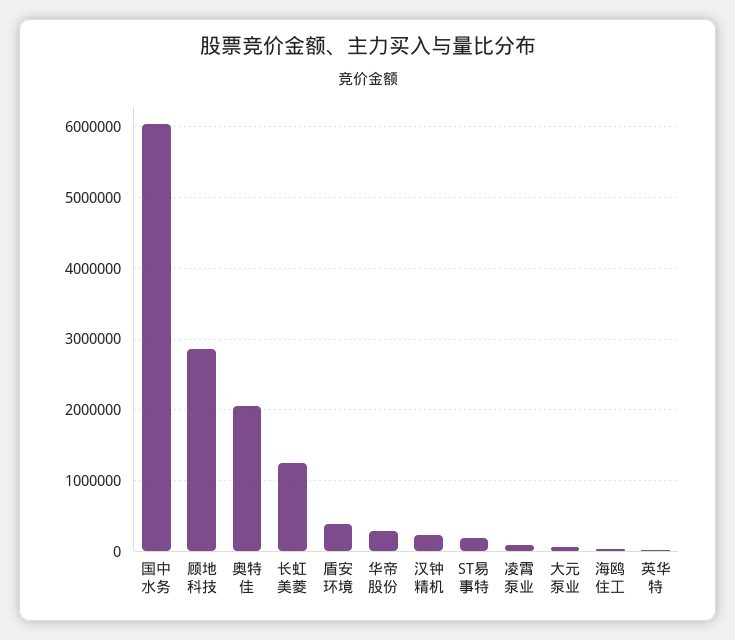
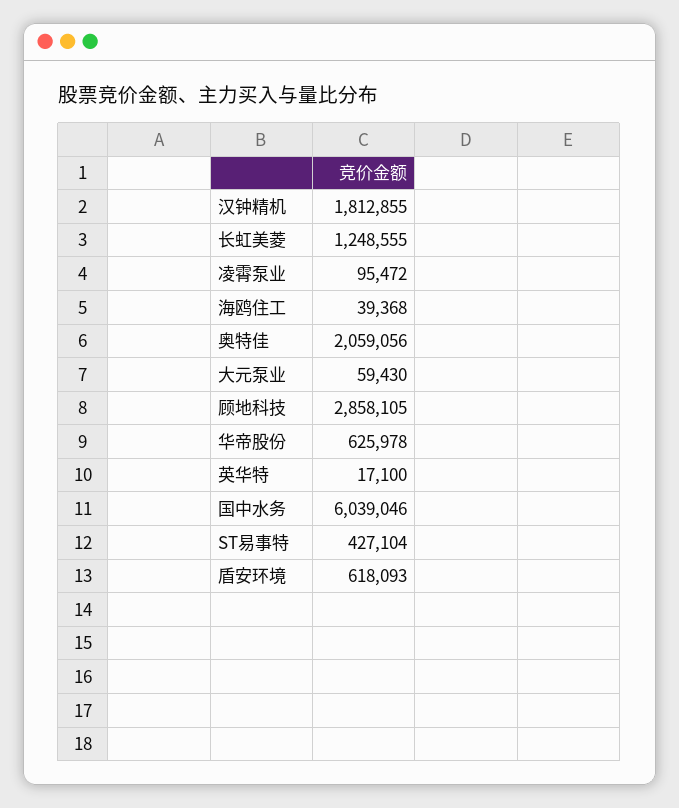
盾安环境: 400000 -> 618093
华帝股份: 300000 -> 625978
汉钟精机: 200000 -> 1812855
ST易事特: 200000 -> 427104

